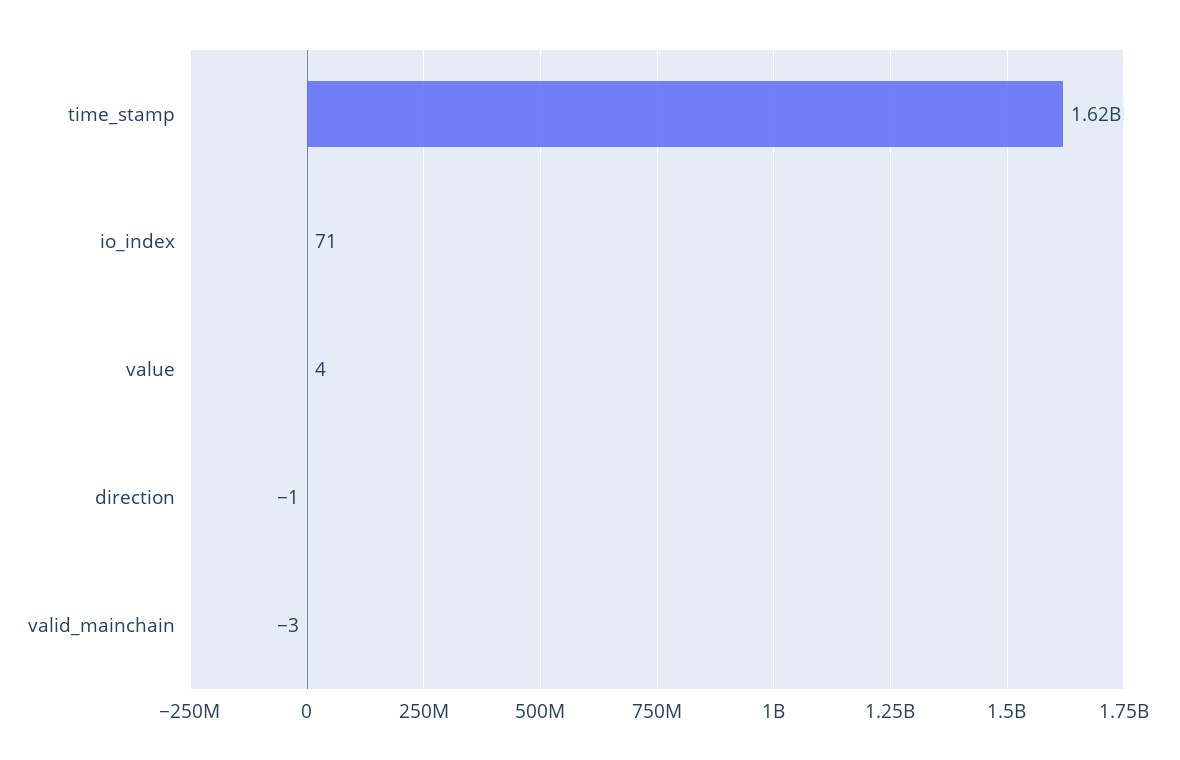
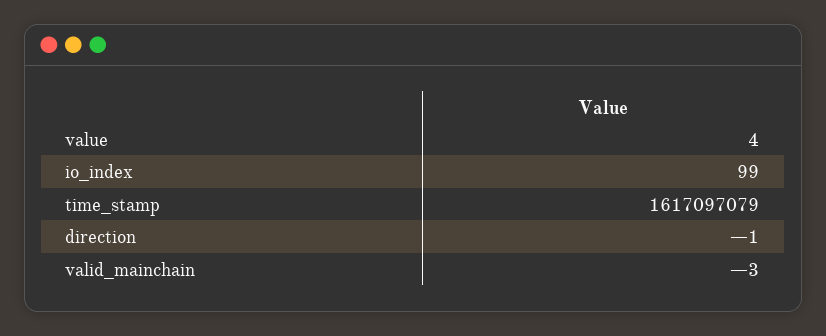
io_index: 71 -> 99

